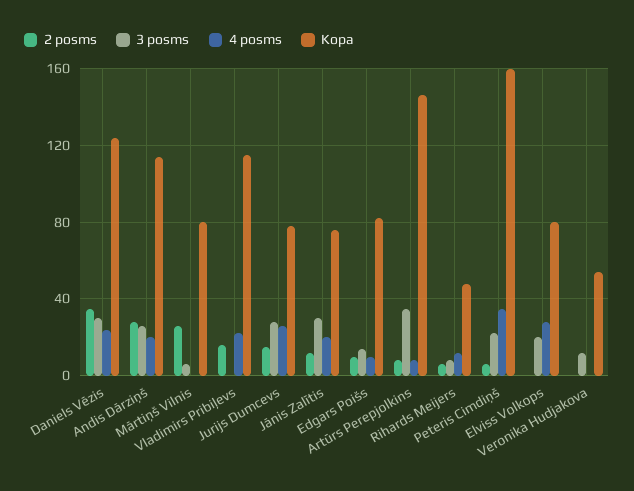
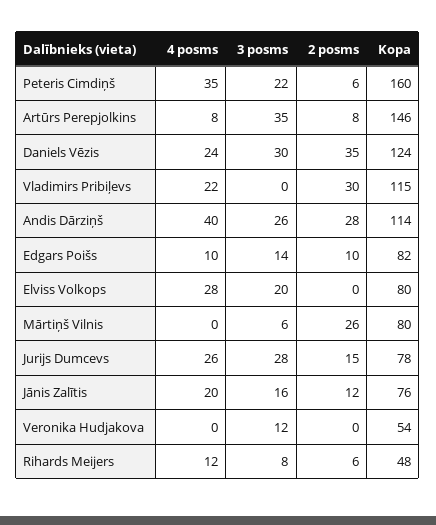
4 posms, Andis Dārziņš: 20 -> 40
2 posms, Vladimirs Pribiļevs: 15 -> 30
3 posms, Jānis Zalītis: 30 -> 16

